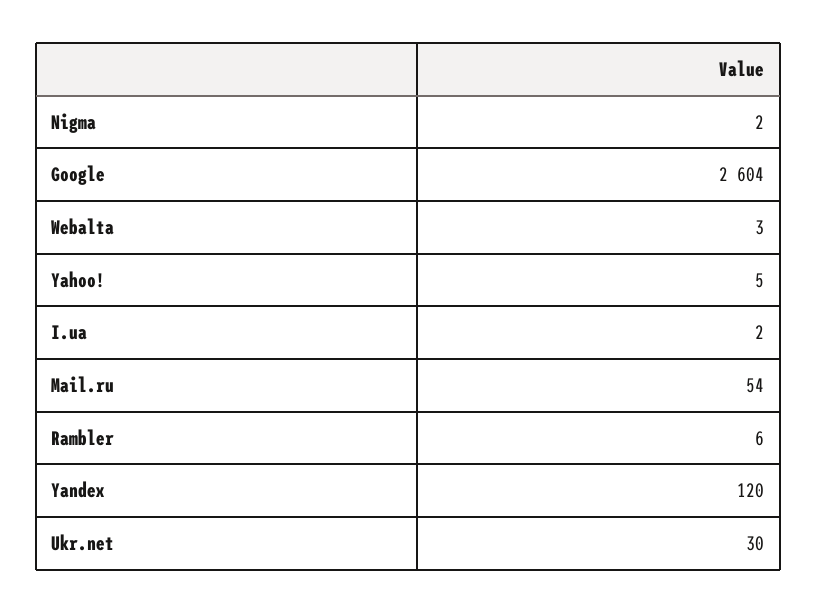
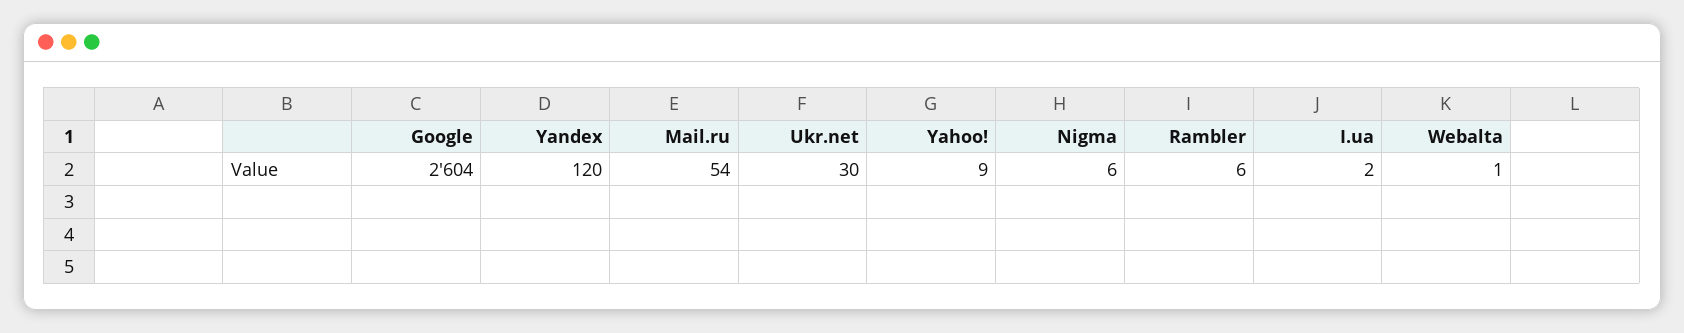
Nigma: 2 -> 6
Webalta: 3 -> 1
Yahoo!: 5 -> 9

